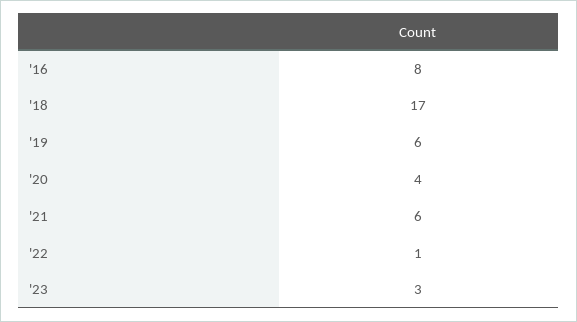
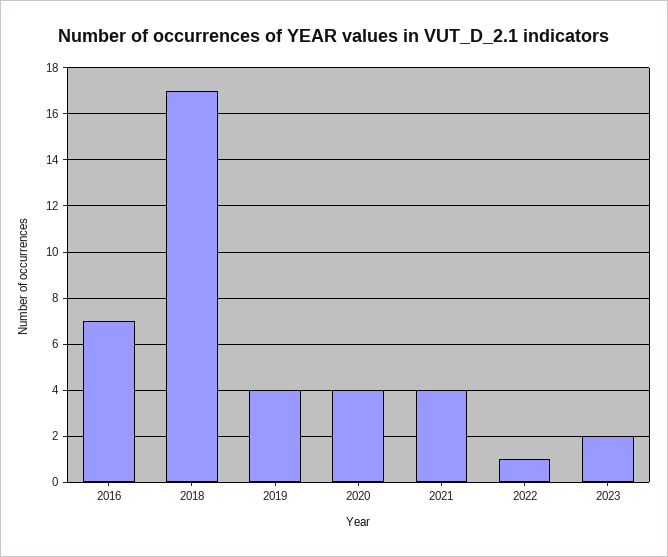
'16: 8 -> 7
'19: 6 -> 4
'21: 6 -> 4
'23: 3 -> 2

